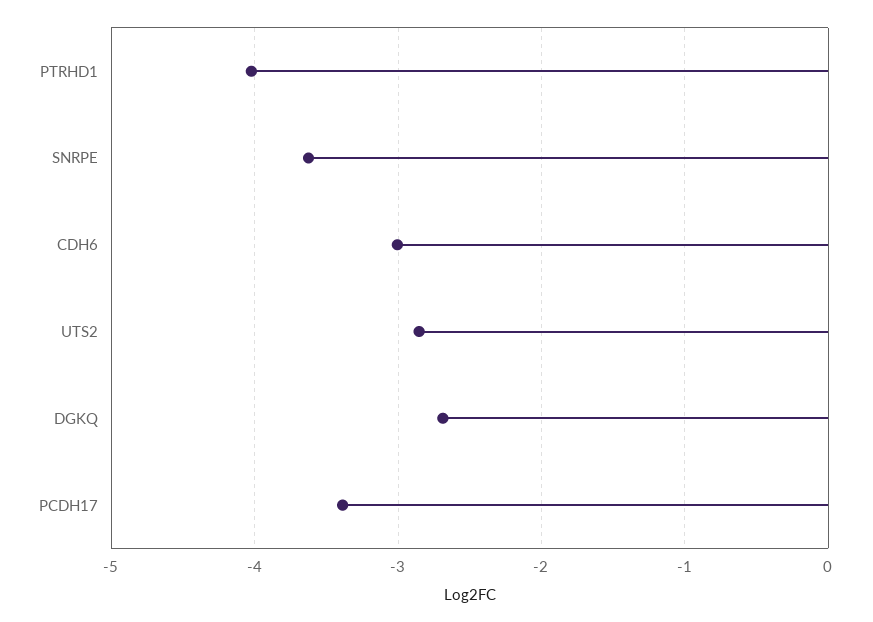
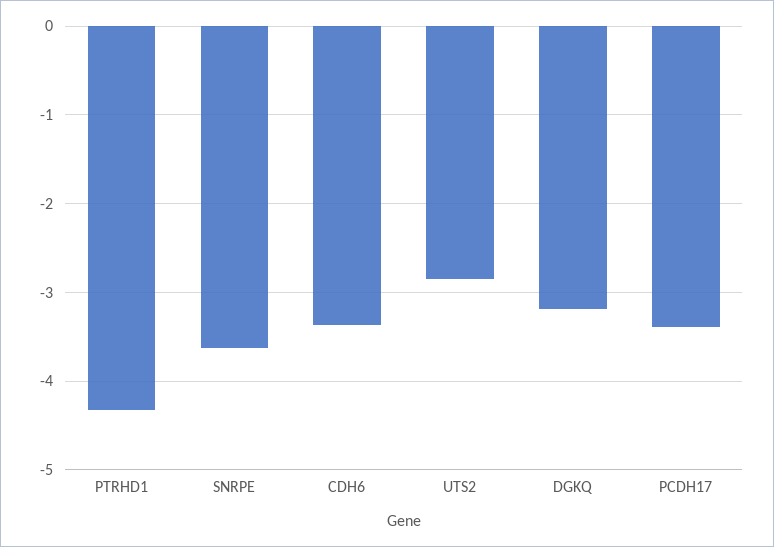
PTRHD1: -4 -> -4.3
CDH6: -3 -> -3.4
DGKQ: -2.7 -> -3.2

